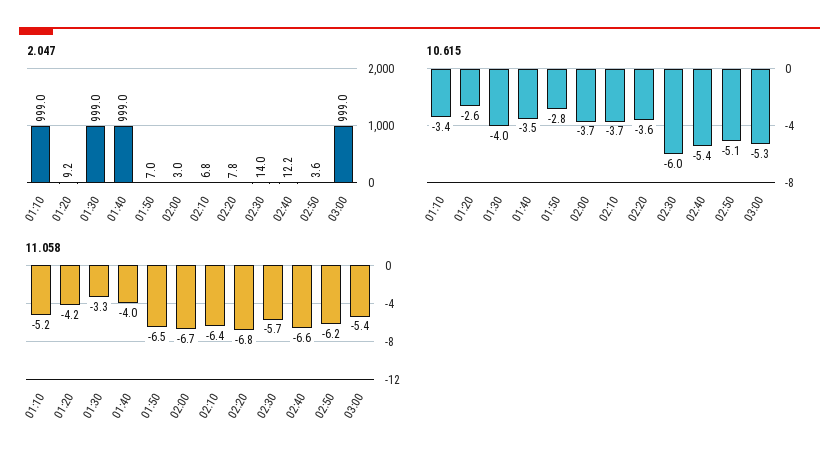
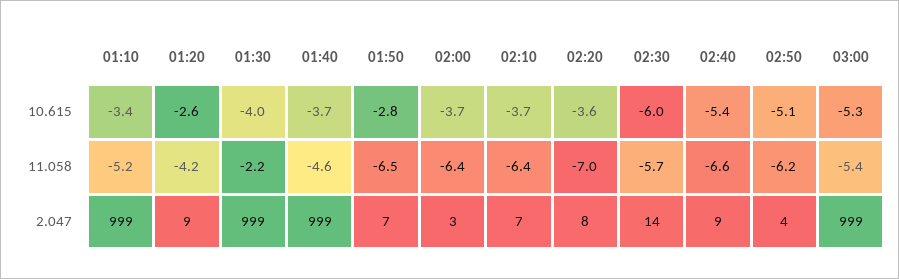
2.047, 02:40: 12.2 -> 9
10.615, 01:40: -3.5 -> -3.7
11.058, 01:30: -3.3 -> -2.2
11.058, 01:40: -4 -> -4.6
11.058, 02:00: -6.7 -> -6.4
11.058, 02:20: -6.8 -> -7

